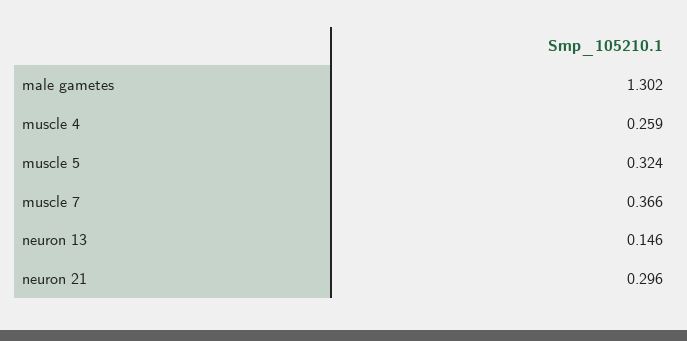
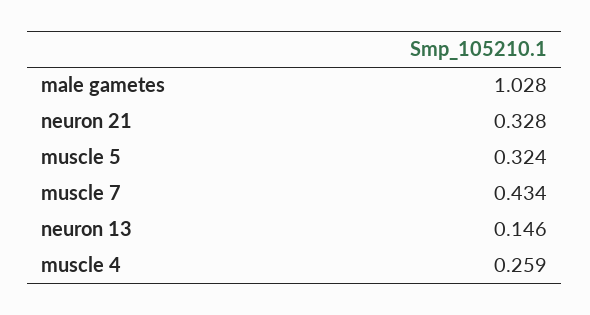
male gametes: 1.302 -> 1.028
muscle 7: 0.366 -> 0.434
neuron 21: 0.296 -> 0.328

